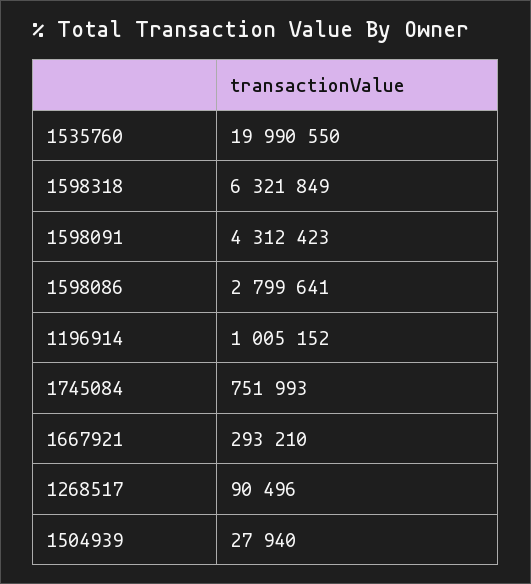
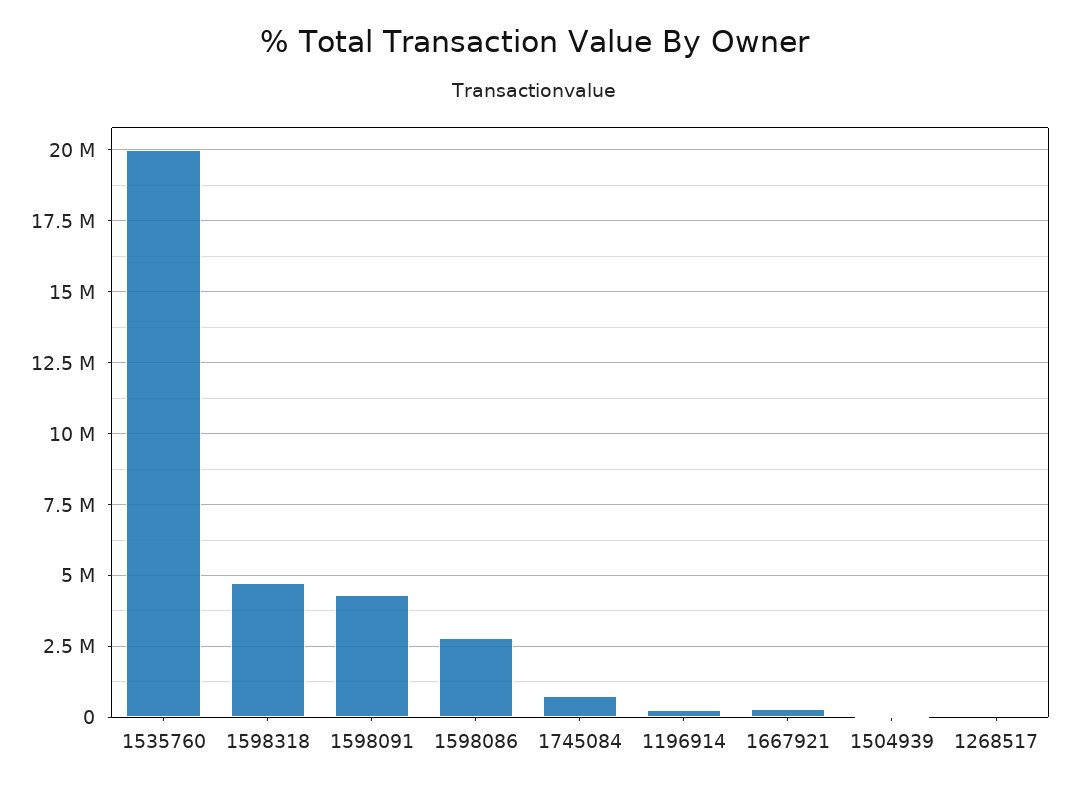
1598318: 6321849 -> 4750000
1196914: 1005152 -> 250000

